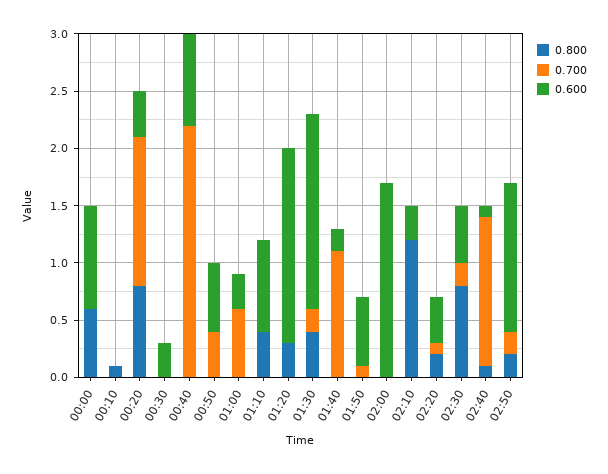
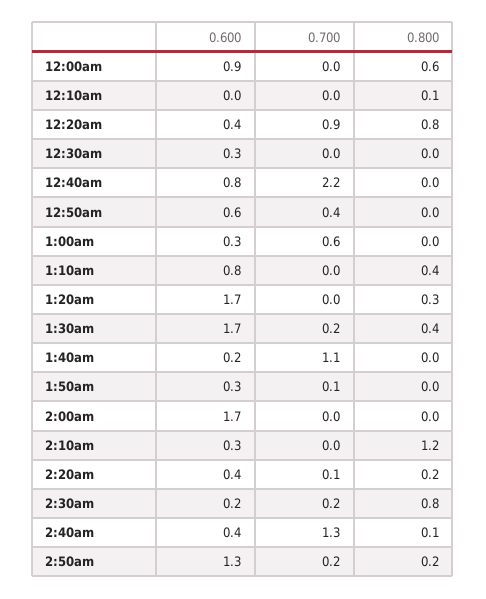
0.700, 00:20: 1.3 -> 0.9
0.600, 01:50: 0.6 -> 0.3
0.600, 02:30: 0.5 -> 0.2
0.600, 02:40: 0.1 -> 0.4

